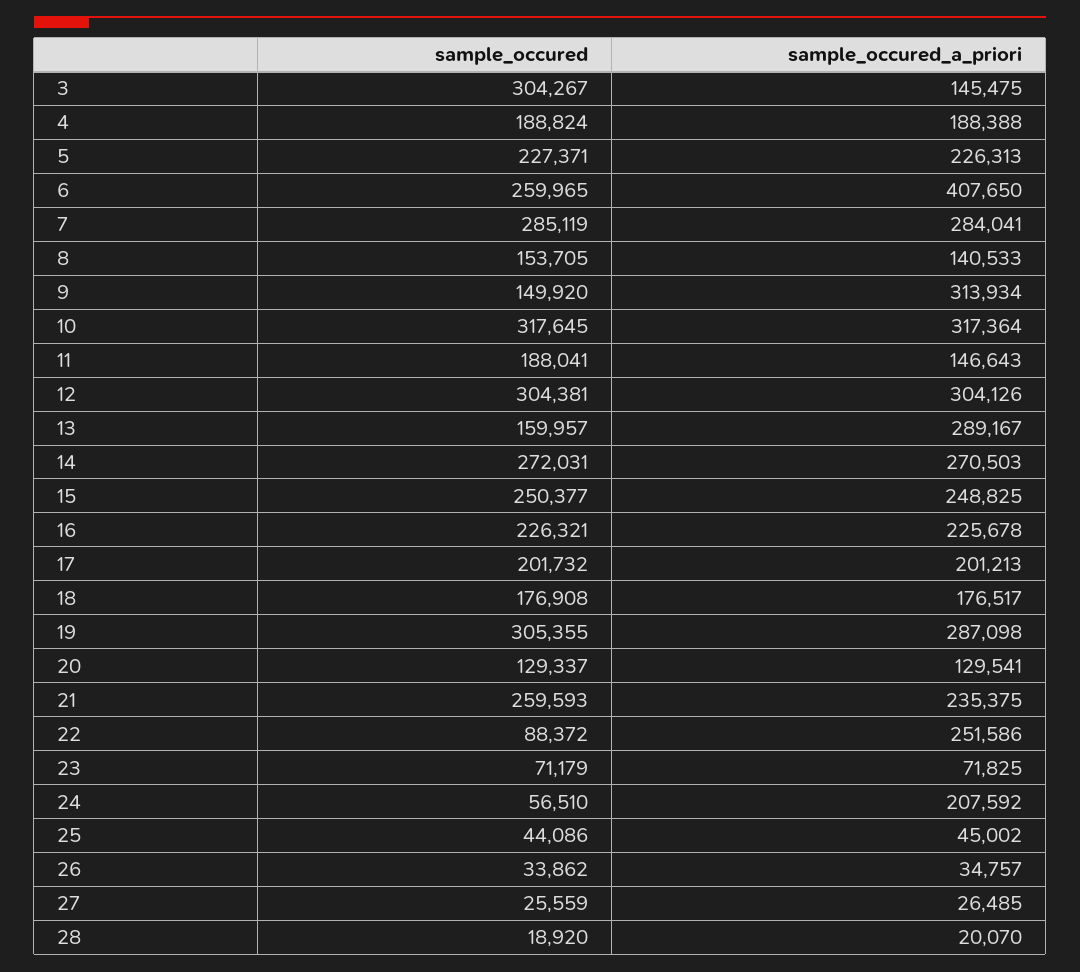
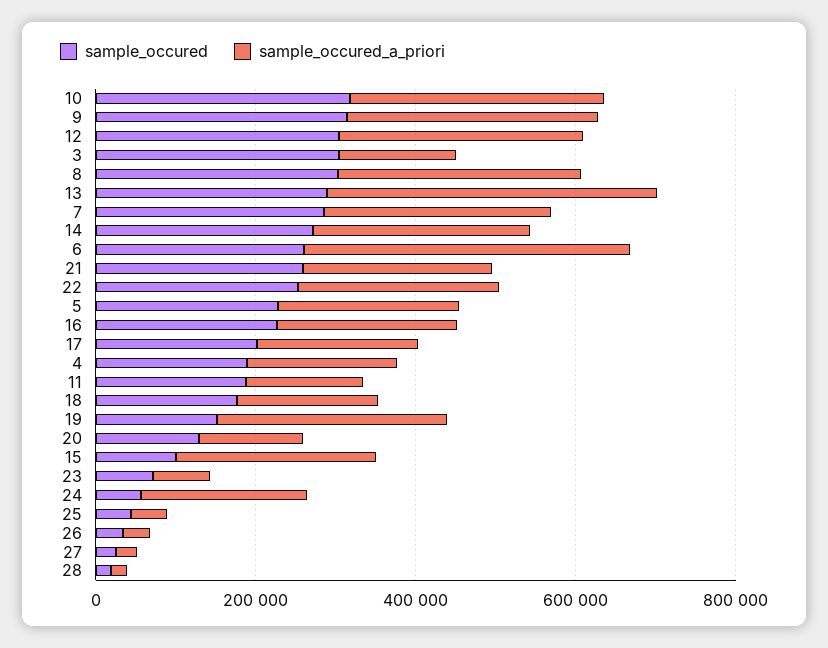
sample_occured, 8: 153705 -> 300000
sample_occured_a_priori, 8: 140533 -> 300000
sample_occured, 9: 149920 -> 300000
sample_occured, 13: 159957 -> 300000
sample_occured_a_priori, 13: 289167 -> 400000
sample_occured, 15: 250377 -> 100000
sample_occured, 19: 305355 -> 150000
sample_occured, 22: 88372 -> 250000

